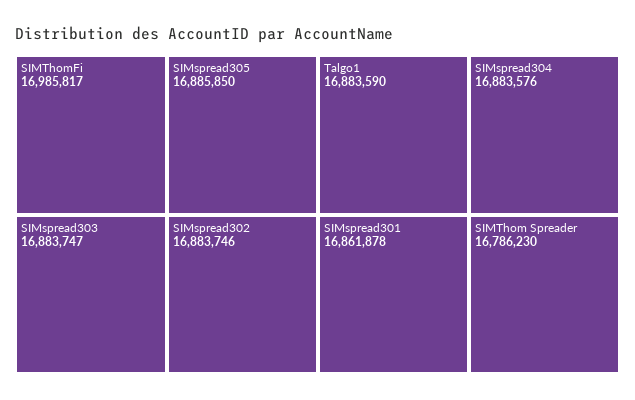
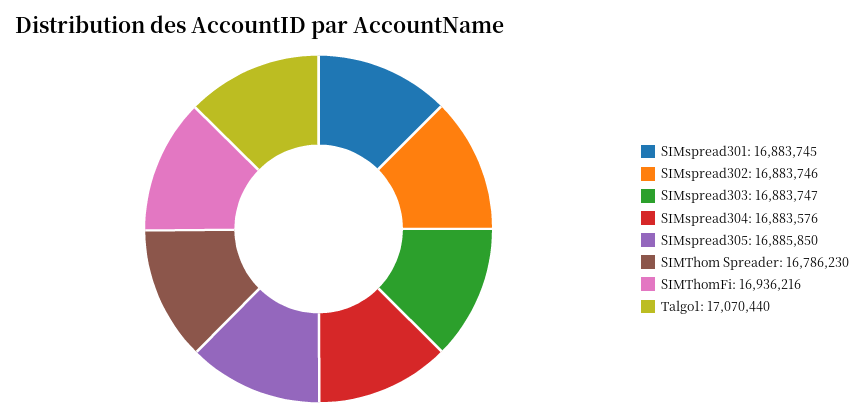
SIMThomFi: 16985817 -> 16936216
Talgo1: 16883590 -> 17070440
SIMspread301: 16861878 -> 16883745

